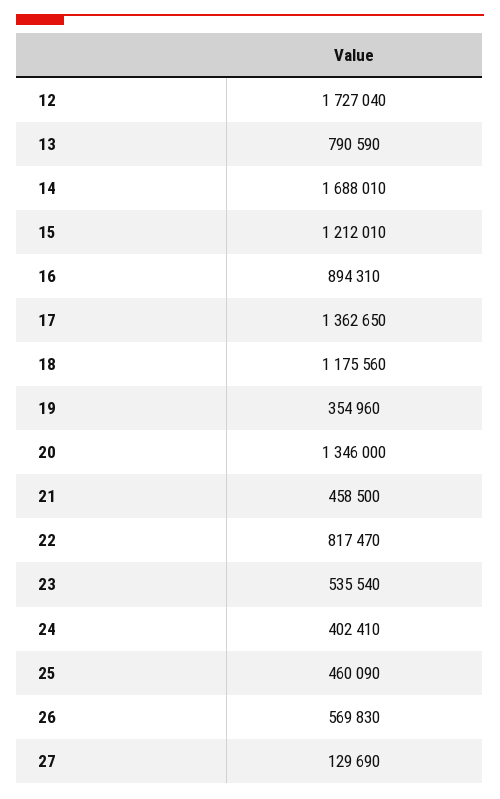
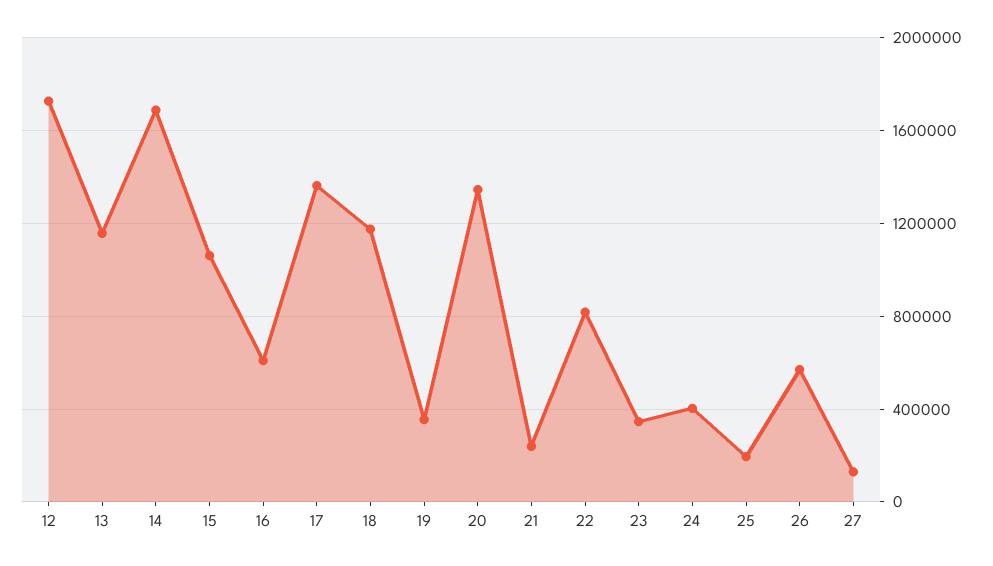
13: 790590 -> 1150000
15: 1212010 -> 1050000
16: 894310 -> 600000
21: 458500 -> 250000
23: 535540 -> 350000
25: 460090 -> 200000

